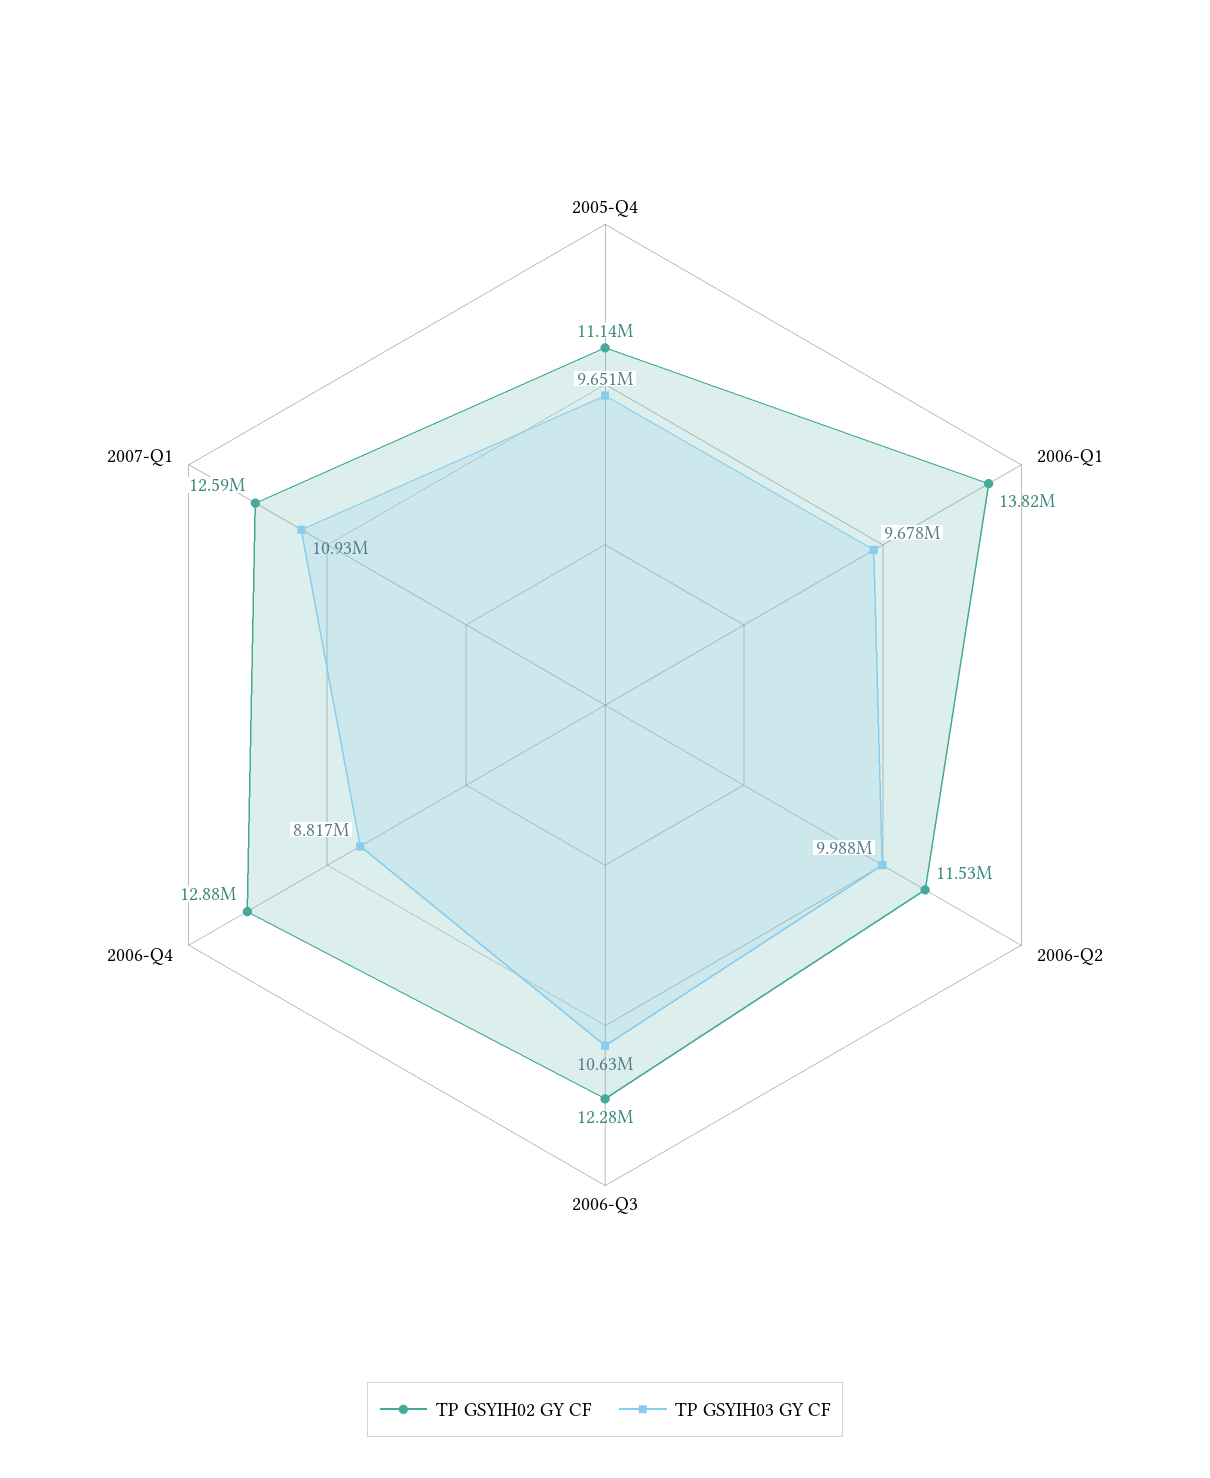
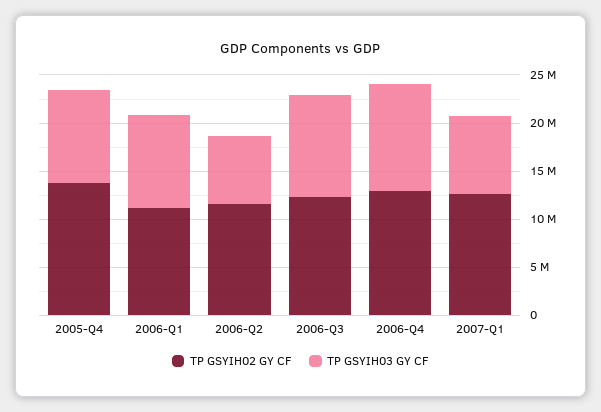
TP GSYIH02 GY CF, 2005-Q4: 11140000 -> 14000000
TP GSYIH02 GY CF, 2006-Q1: 13820000 -> 11000000
TP GSYIH03 GY CF, 2006-Q2: 9988000 -> 7000000
TP GSYIH03 GY CF, 2006-Q4: 8817000 -> 11000000
TP GSYIH03 GY CF, 2007-Q1: 10930000 -> 8000000

